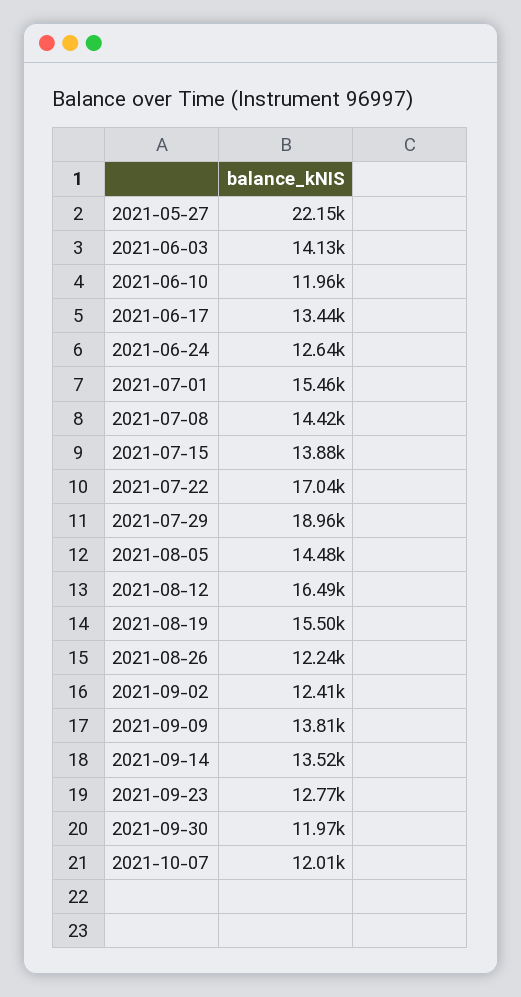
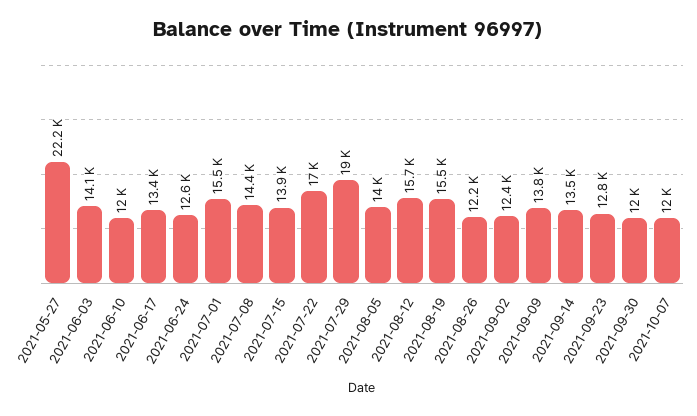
2021-08-05: 14480 -> 14000
2021-08-12: 16490 -> 15700

